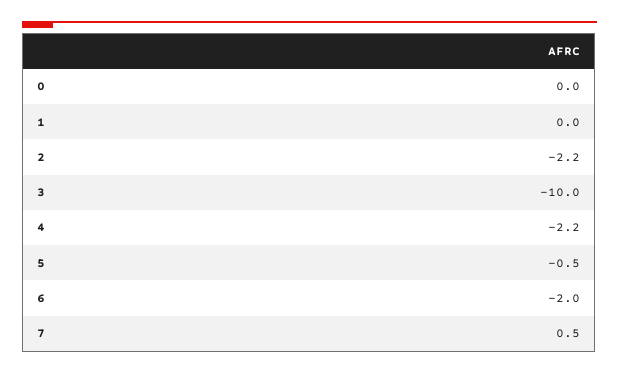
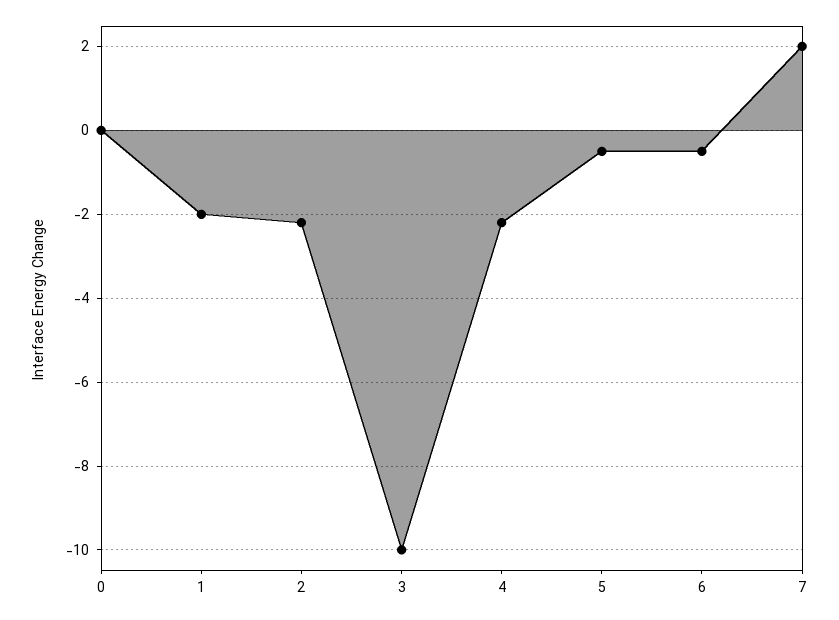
1: 0 -> -2
6: -2 -> -0.5
7: 0.5 -> 2

